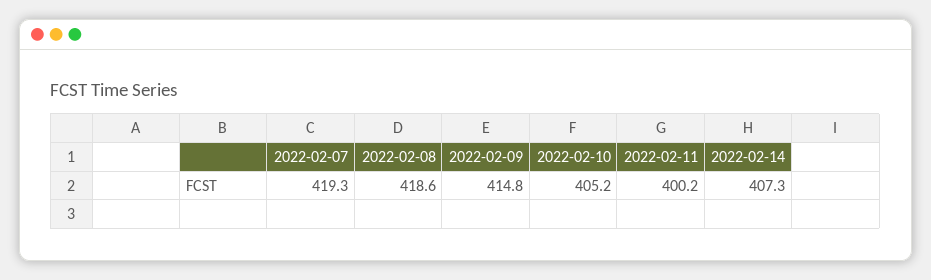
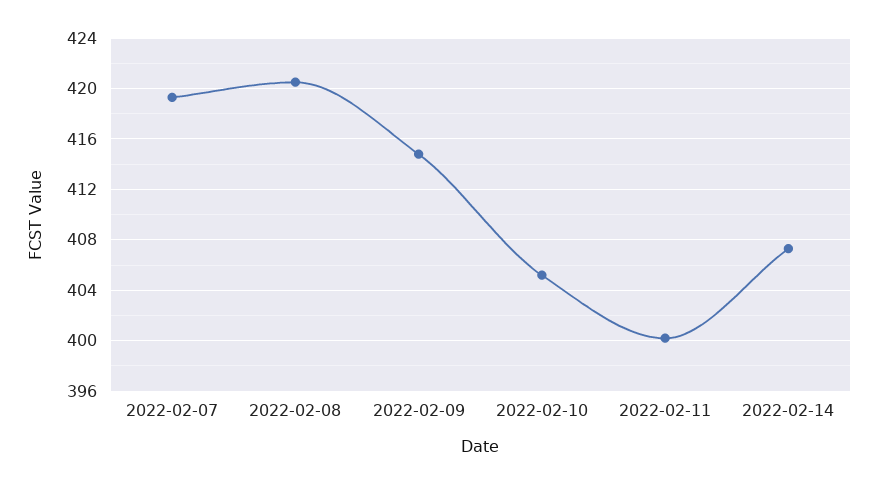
2022-02-08: 418.6 -> 420.5

